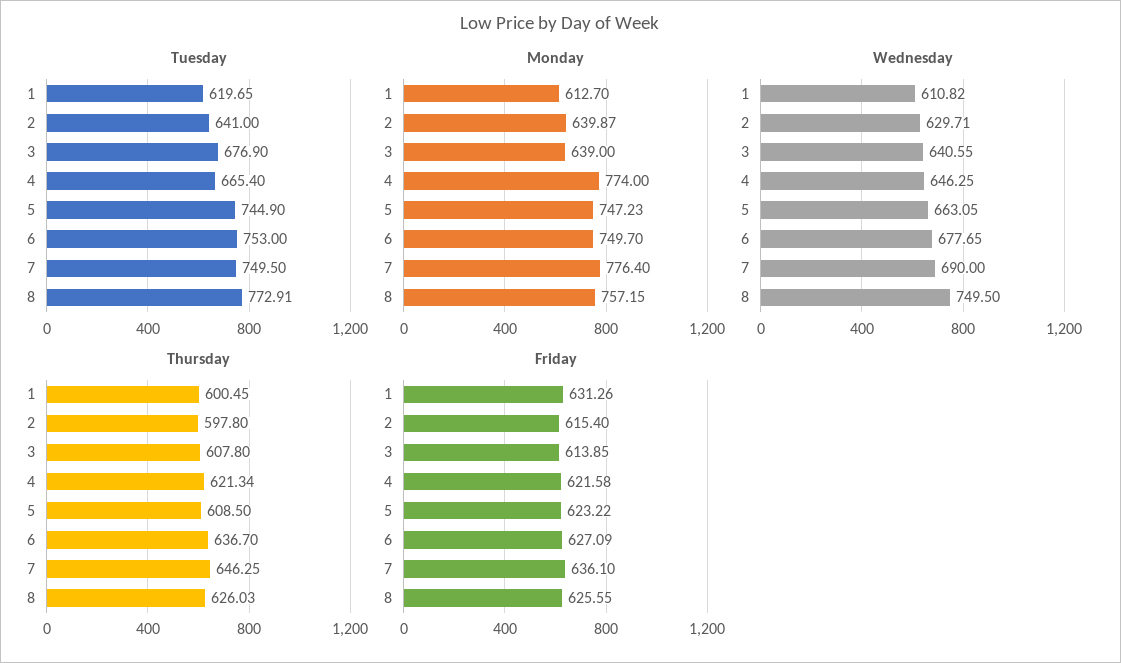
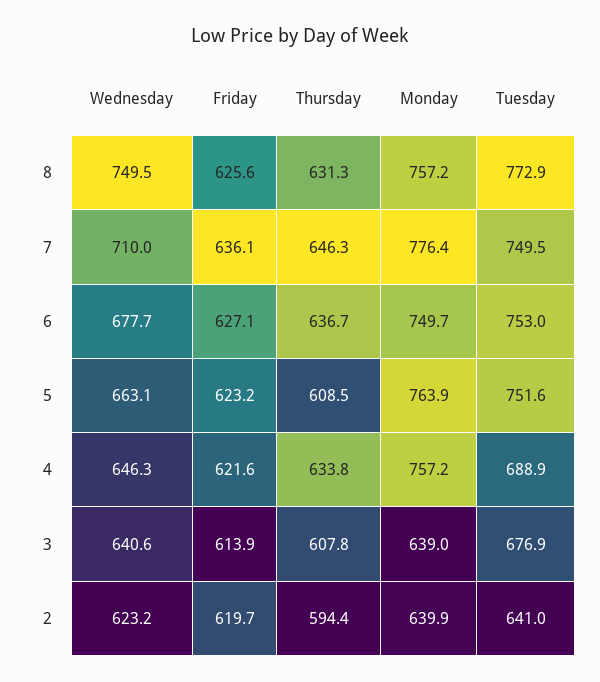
Tuesday, 1: 619.65 -> none
Tuesday, 4: 665.4 -> 688.9
Tuesday, 5: 744.9 -> 751.6
Monday, 1: 612.7 -> none
Monday, 4: 774 -> 757.2
Monday, 5: 747.23 -> 763.9
Wednesday, 1: 610.82 -> none
Wednesday, 2: 629.71 -> 623.2
Wednesday, 7: 690 -> 710
Thursday, 1: 600.45 -> none
Thursday, 2: 597.8 -> 594.4
Thursday, 4: 621.34 -> 633.8
Thursday, 8: 626.03 -> 631.3
Friday, 1: 631.26 -> none
Friday, 2: 615.4 -> 619.7

